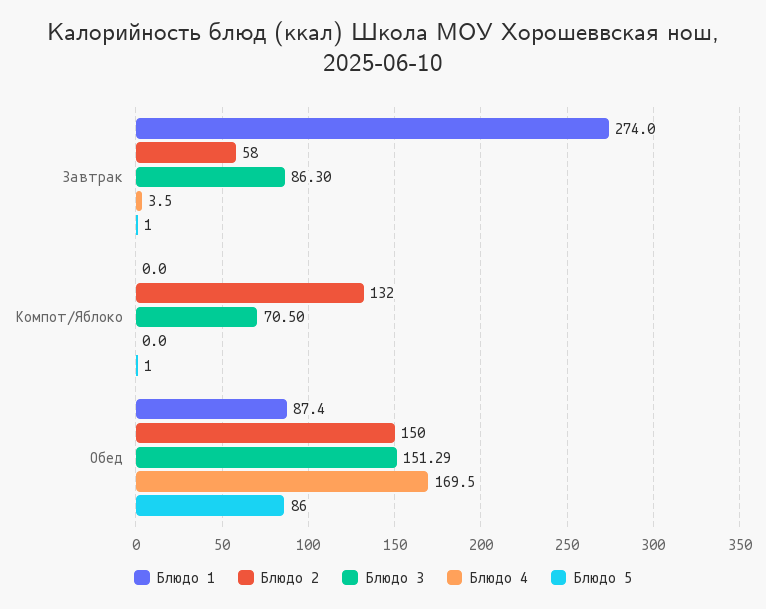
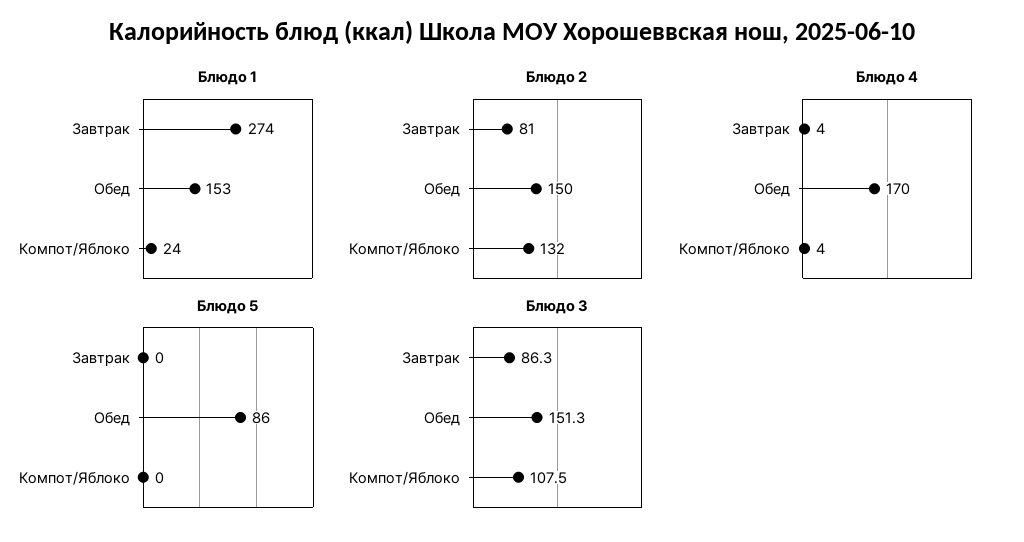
Блюдо 2, Завтрак: 58 -> 81
Блюдо 5, Завтрак: 1 -> 0
Блюдо 1, Компот/Яблоко: 0 -> 24
Блюдо 3, Компот/Яблоко: 70.5 -> 107.5
Блюдо 4, Компот/Яблоко: 0 -> 4
Блюдо 5, Компот/Яблоко: 1 -> 0
Блюдо 1, Обед: 87.4 -> 153

